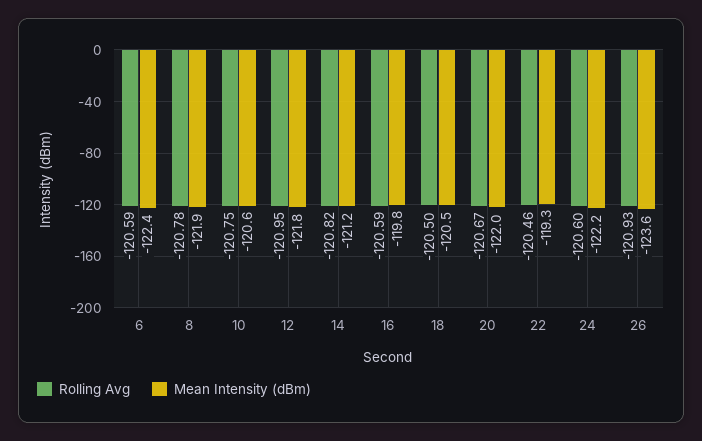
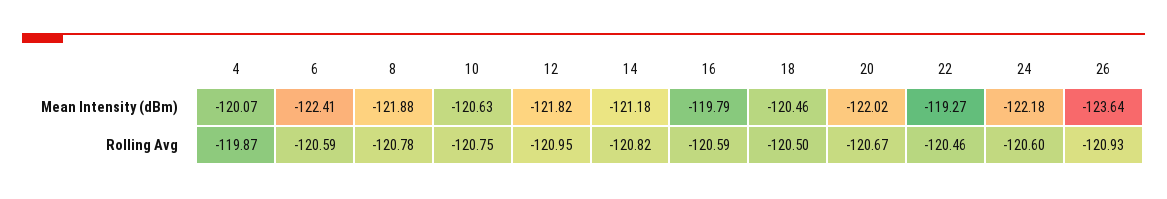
Mean Intensity (dBm), 4: none -> -120.07
Rolling Avg, 4: none -> -119.87

